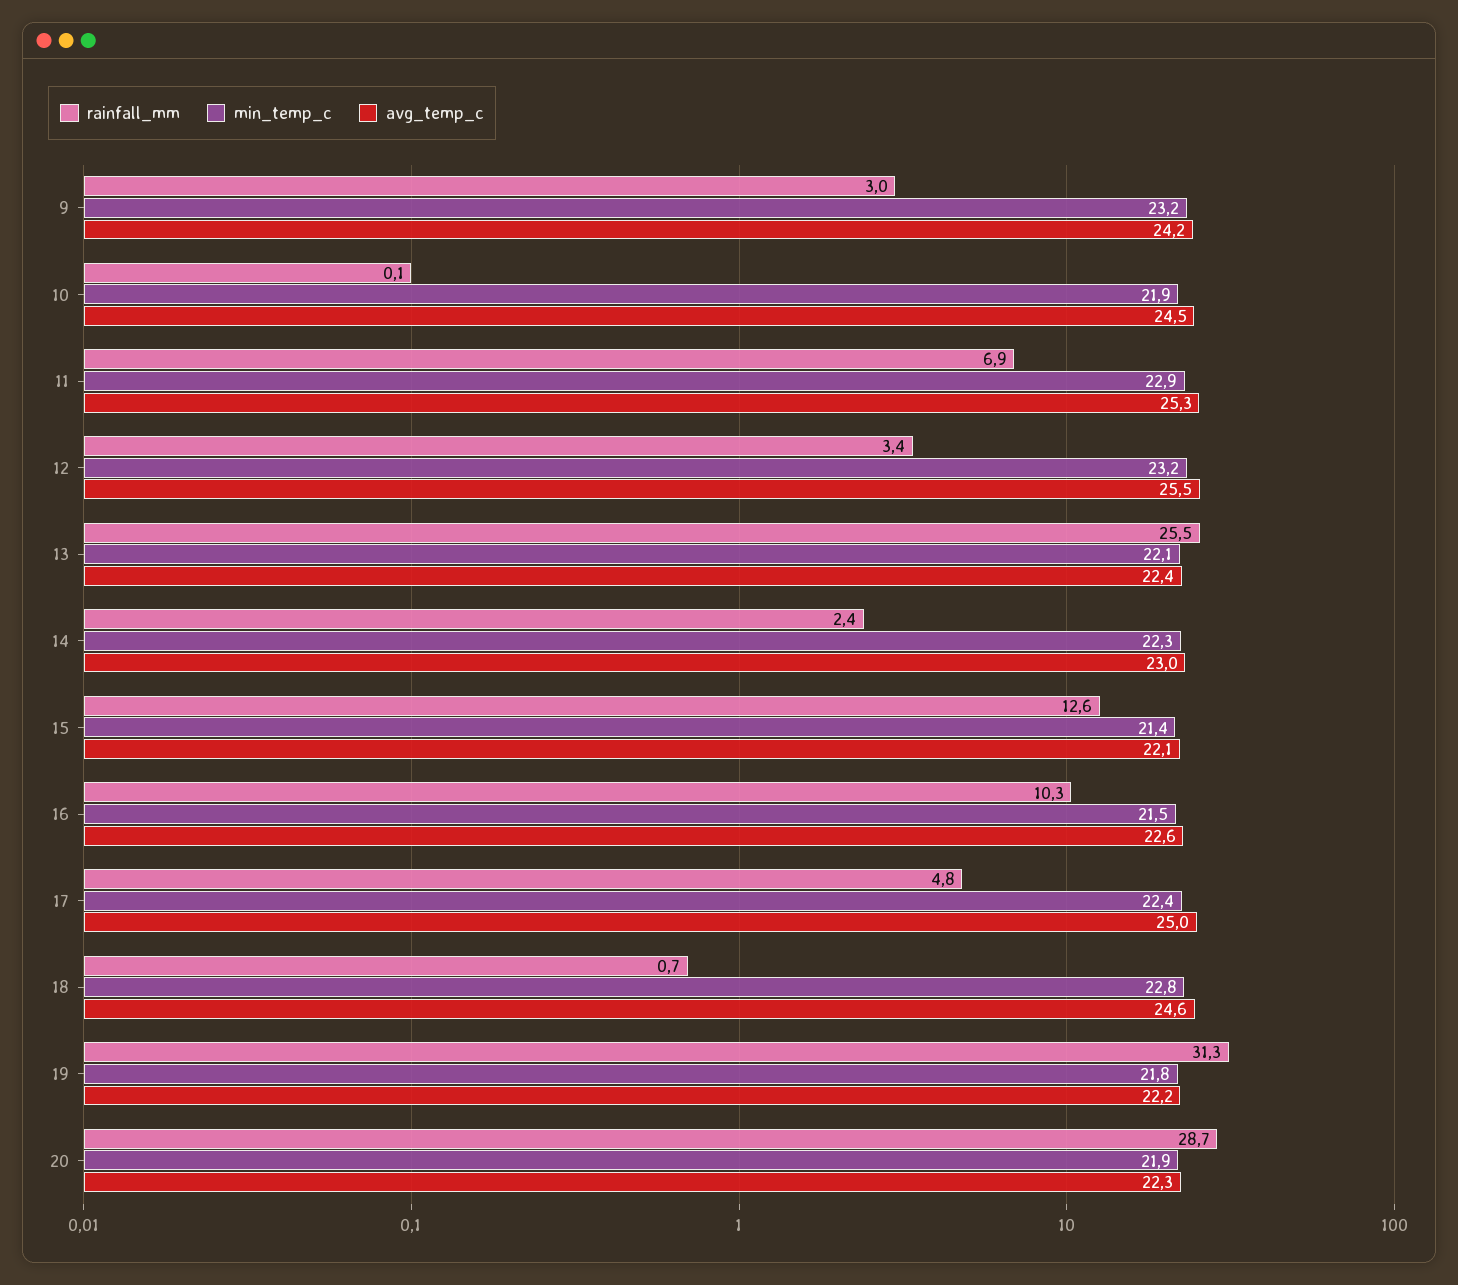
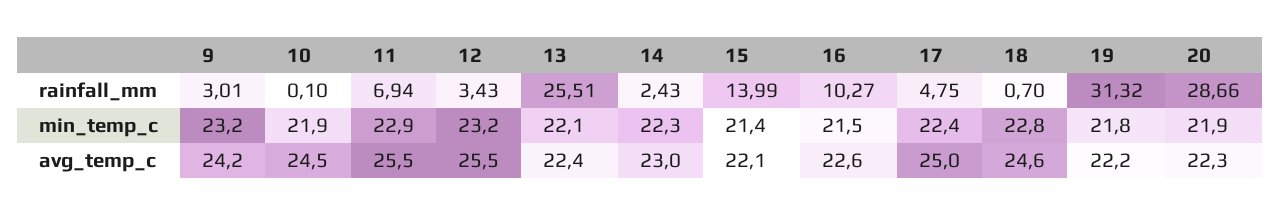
avg_temp_c, 11: 25.3 -> 25.5
rainfall_mm, 15: 12.6 -> 13.99

